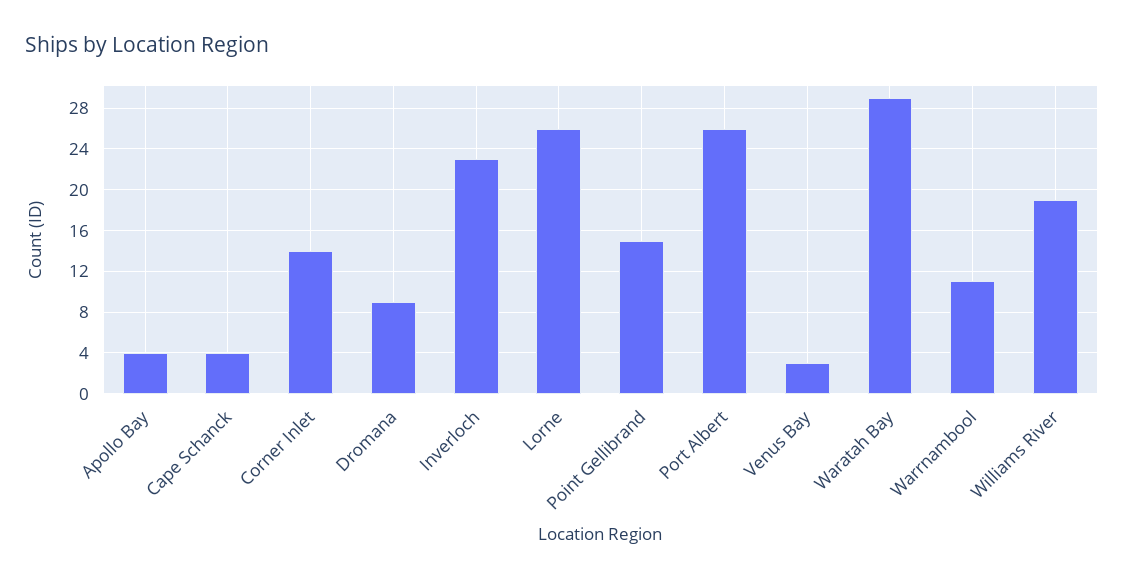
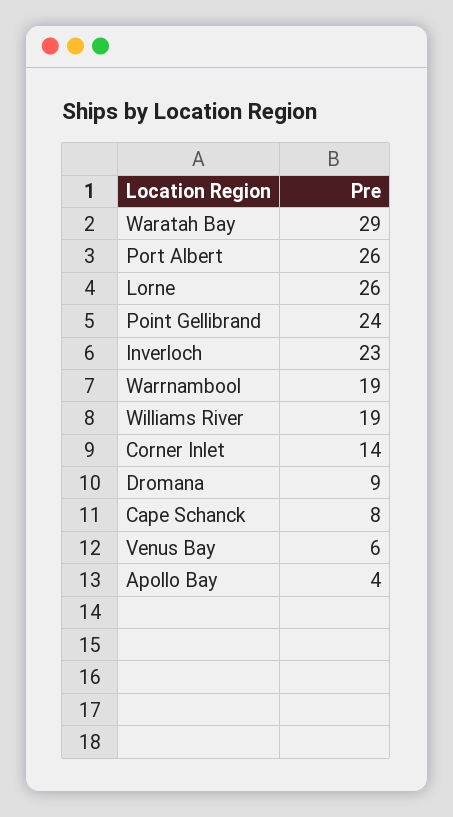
Cape Schanck: 4 -> 8
Point Gellibrand: 15 -> 24
Venus Bay: 3 -> 6
Warrnambool: 11 -> 19

